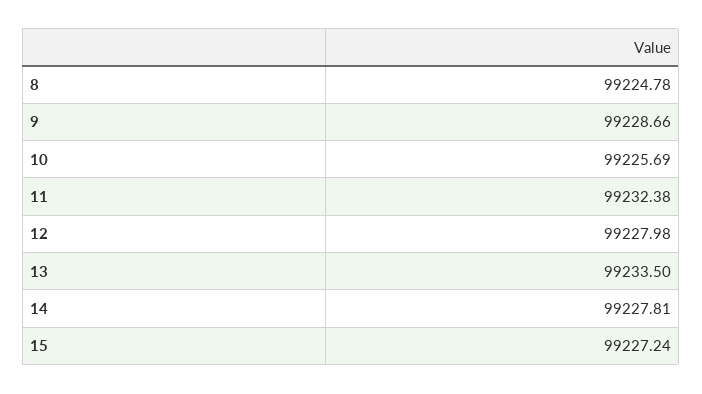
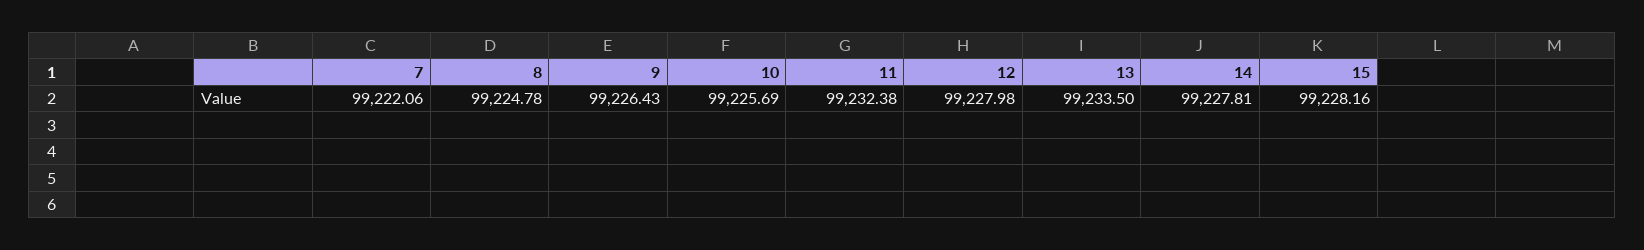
9: 99228.66 -> 99226.43
15: 99227.24 -> 99228.16
7: none -> 99222.06

